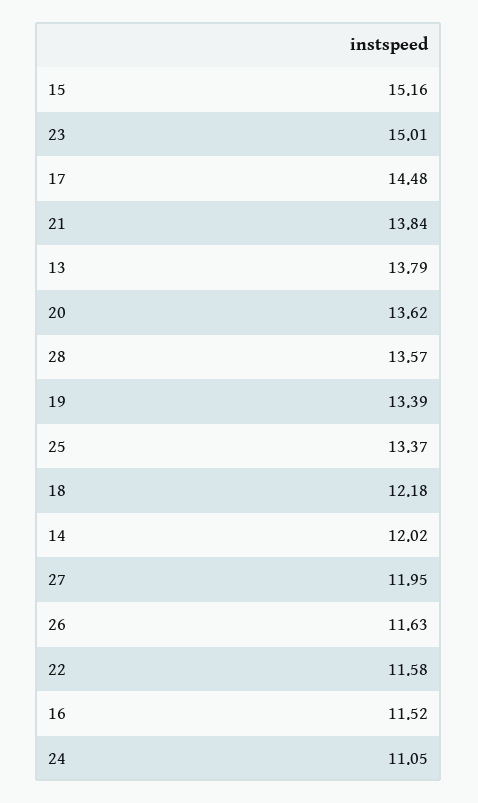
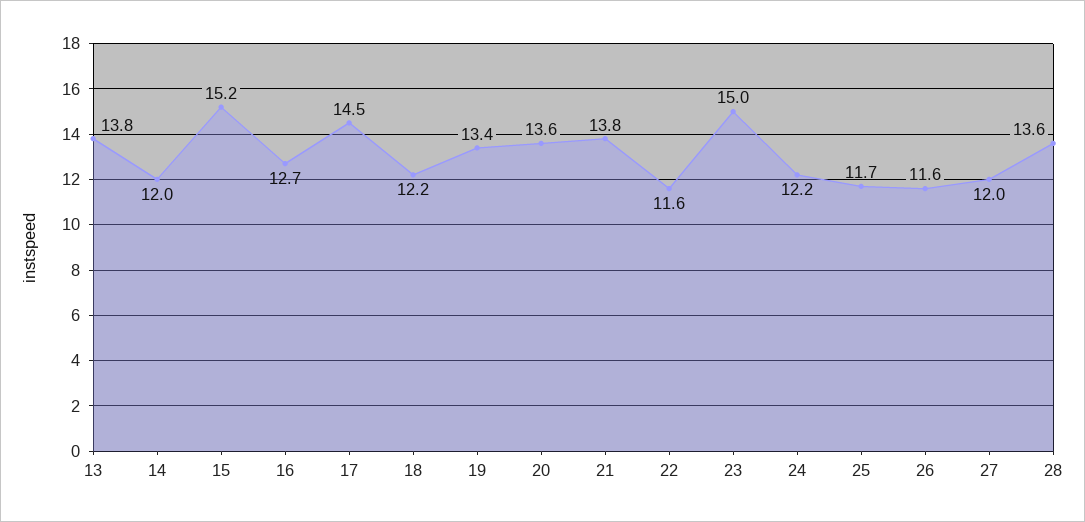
25: 13.37 -> 11.7
16: 11.52 -> 12.7
24: 11.05 -> 12.2

